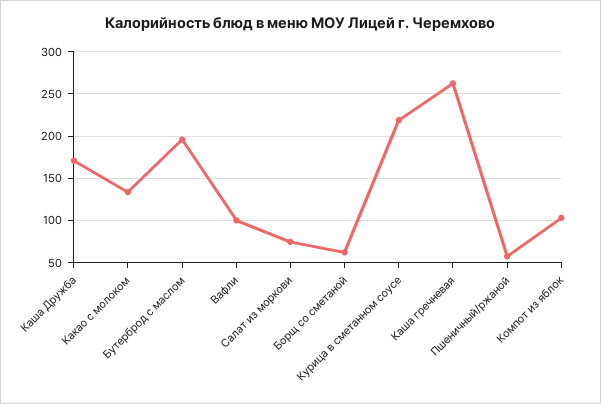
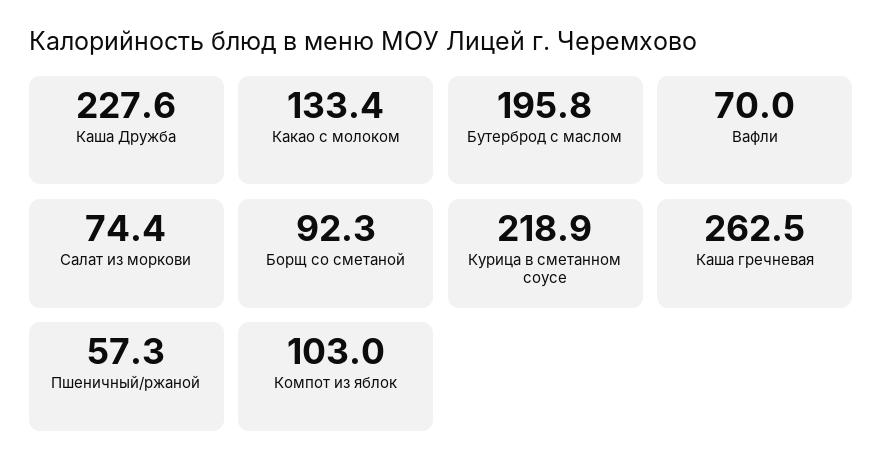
Каша Дружба: 170 -> 227.6
Вафли: 100 -> 70
Борщ со сметаной: 60 -> 92.3

